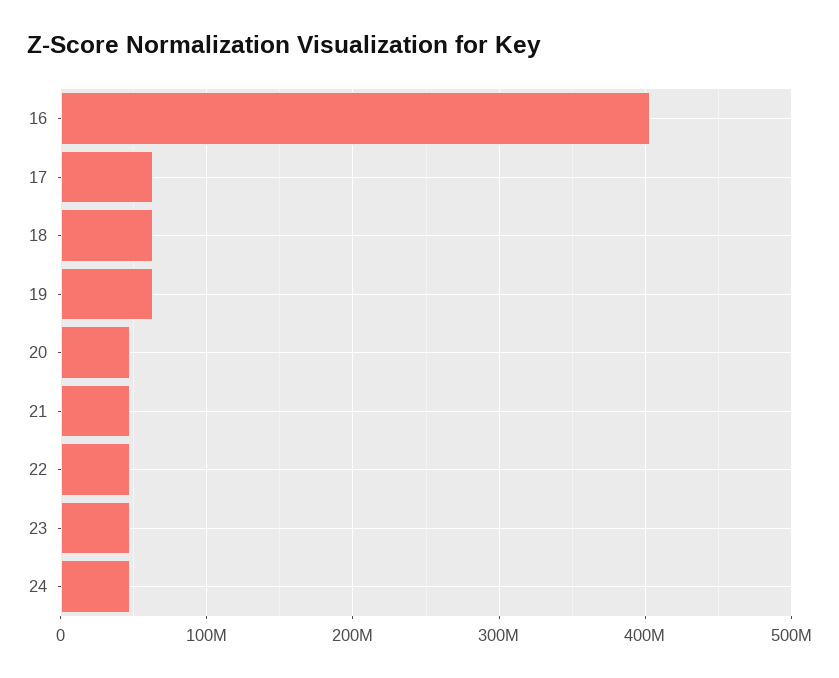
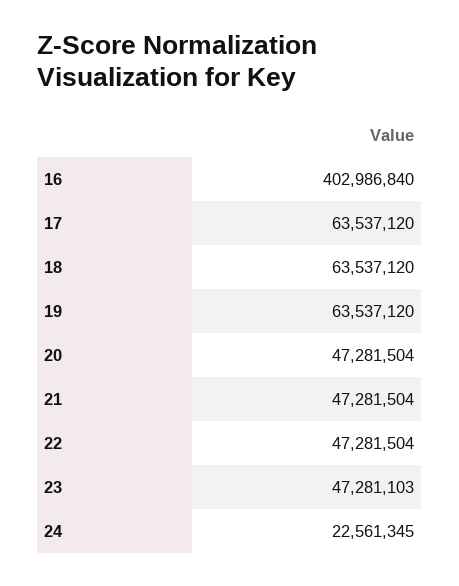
24: 50000000 -> 22561345

